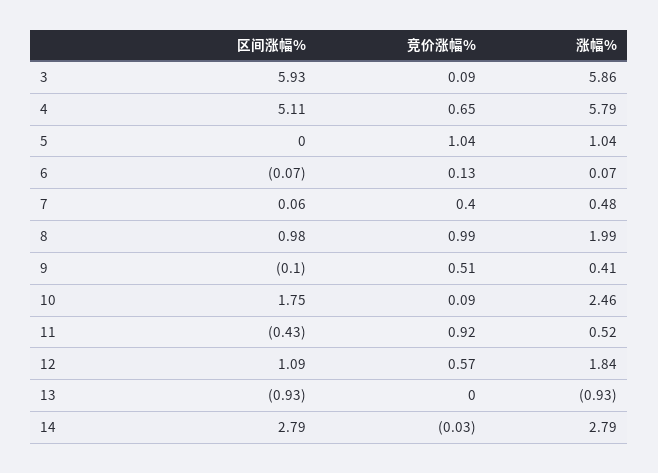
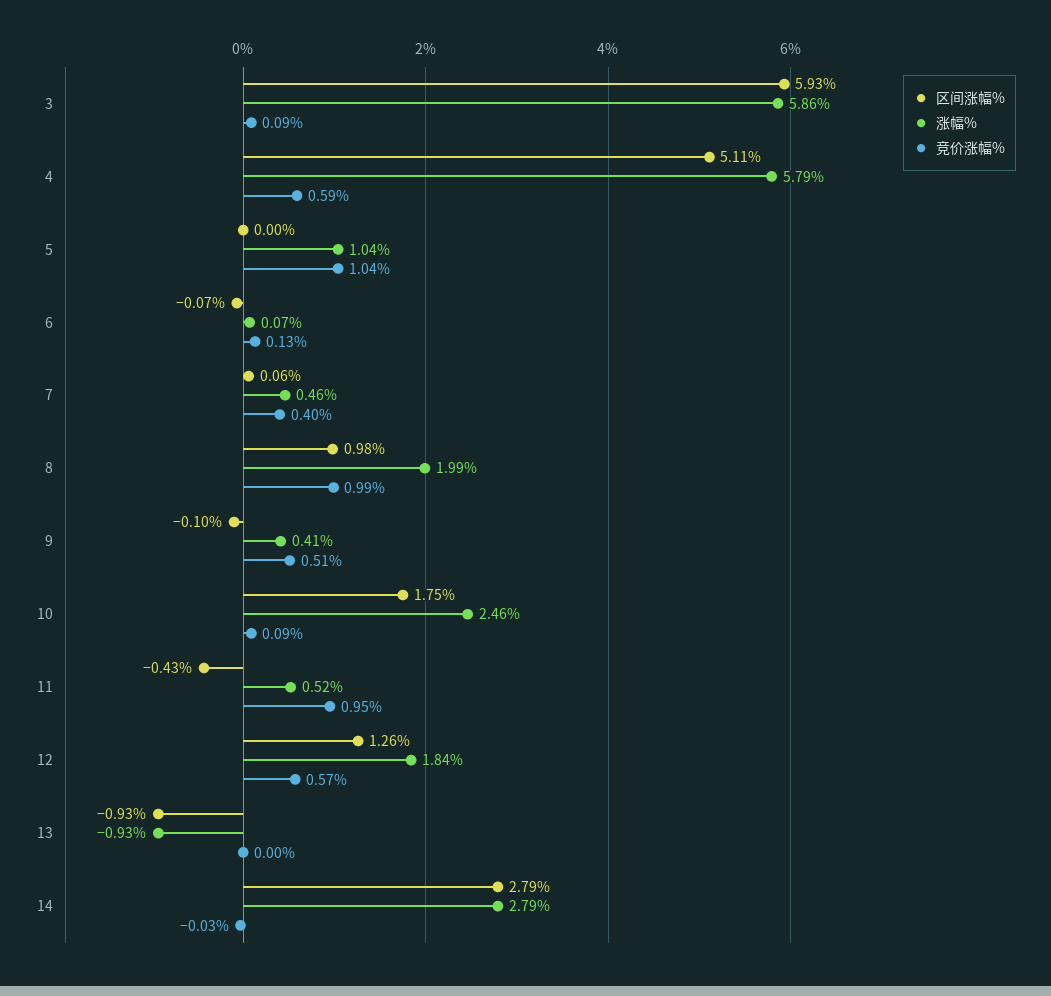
竞价涨幅%, 4: 0.65 -> 0.59
涨幅%, 7: 0.48 -> 0.46
竞价涨幅%, 11: 0.92 -> 0.95
区间涨幅%, 12: 1.09 -> 1.26

